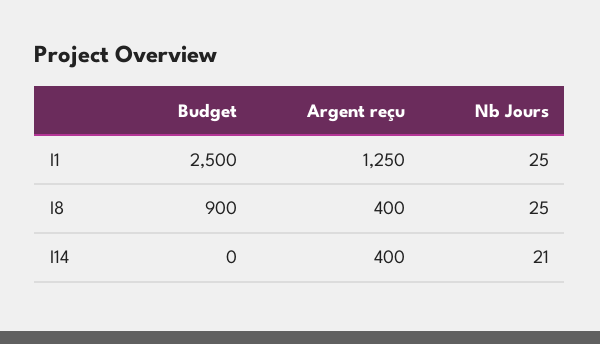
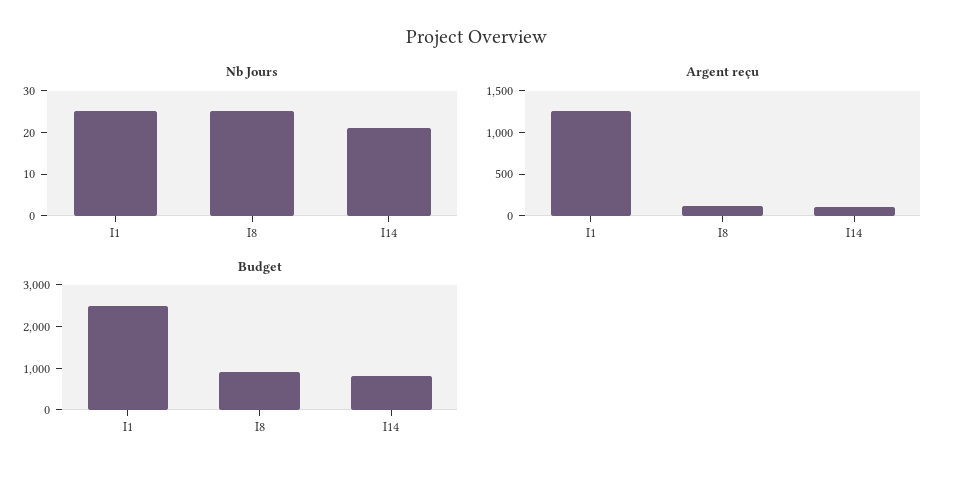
Argent reçu, I8: 400 -> 100
Budget, I14: 0 -> 800
Argent reçu, I14: 400 -> 100

